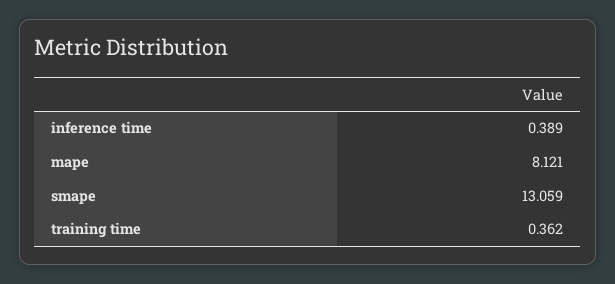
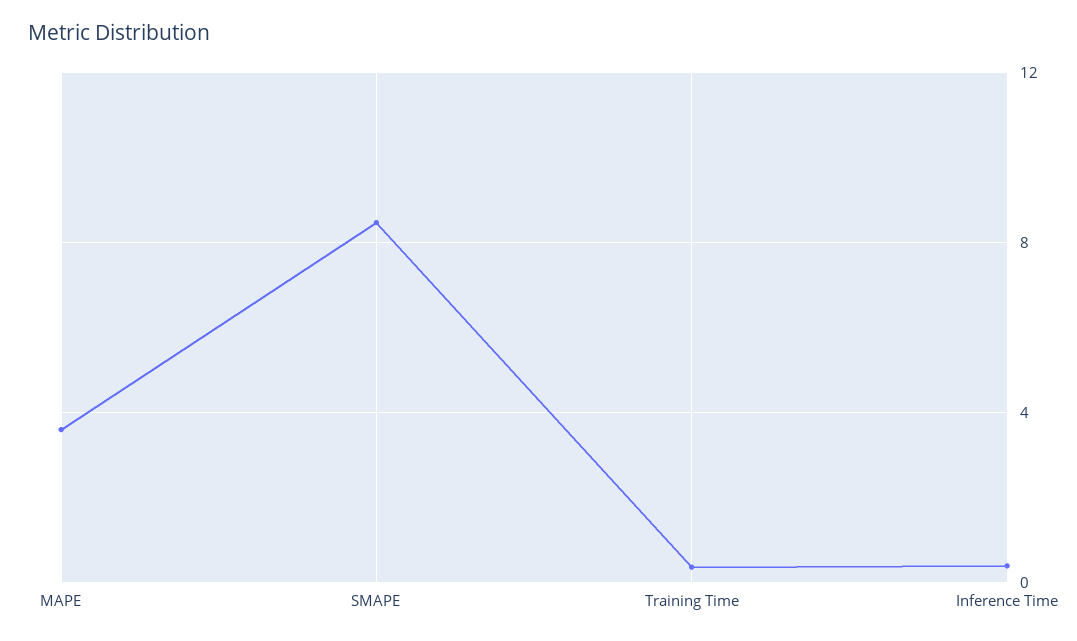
mape: 8.121 -> 3.5
smape: 13.059 -> 8.5

